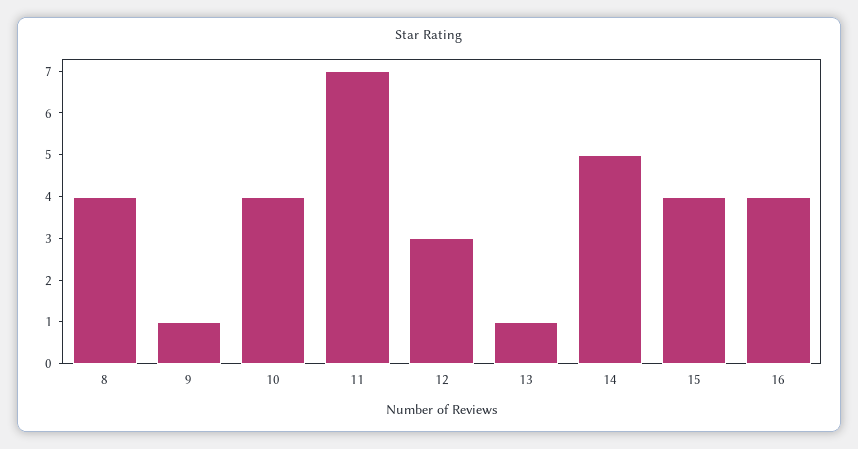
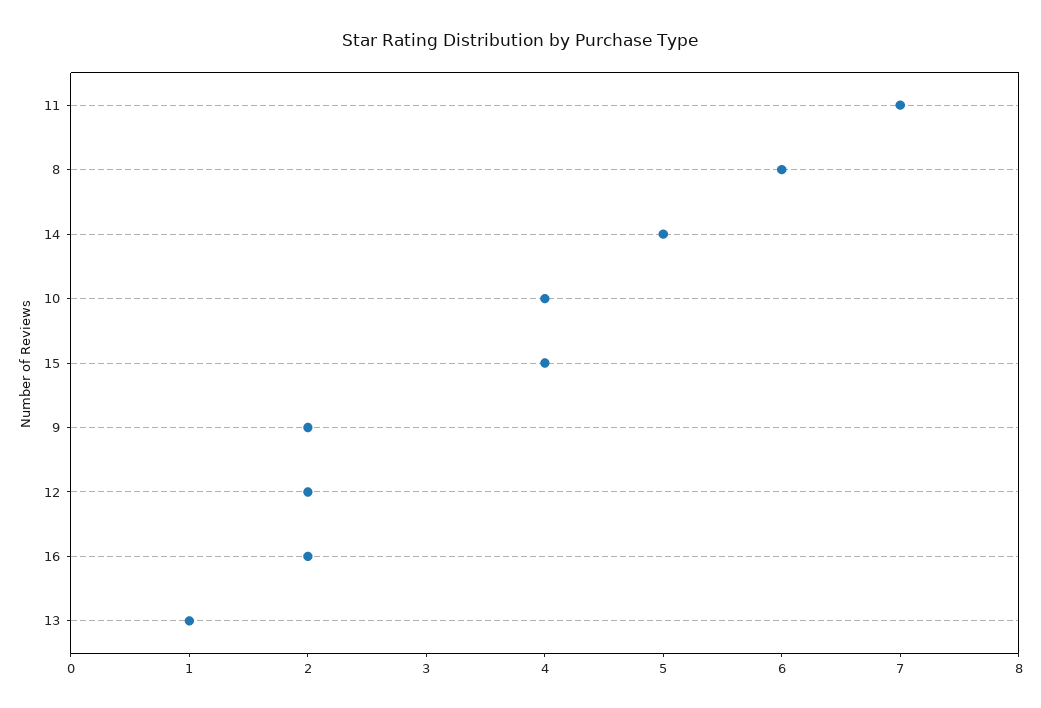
8: 4 -> 6
9: 1 -> 2
12: 3 -> 2
16: 4 -> 2

